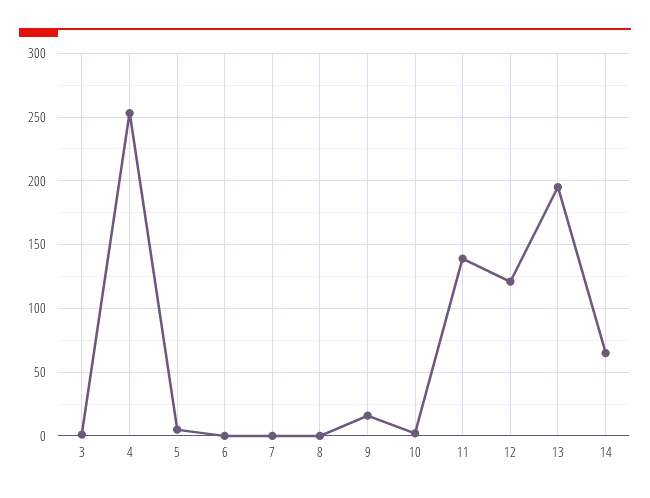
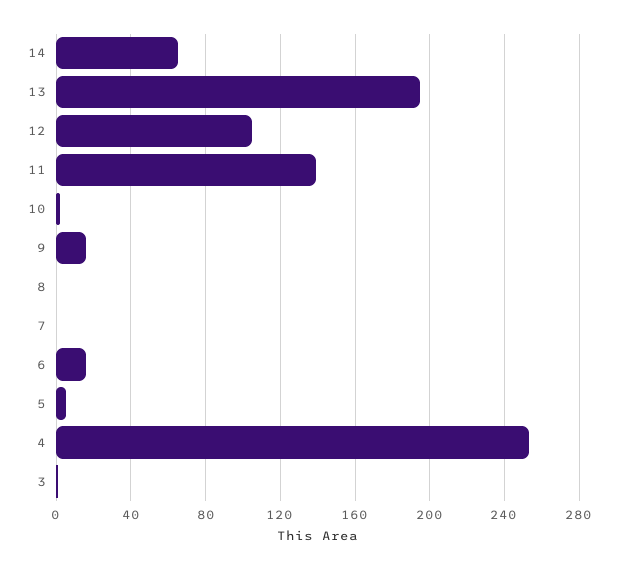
6: 0 -> 15
12: 120 -> 105

